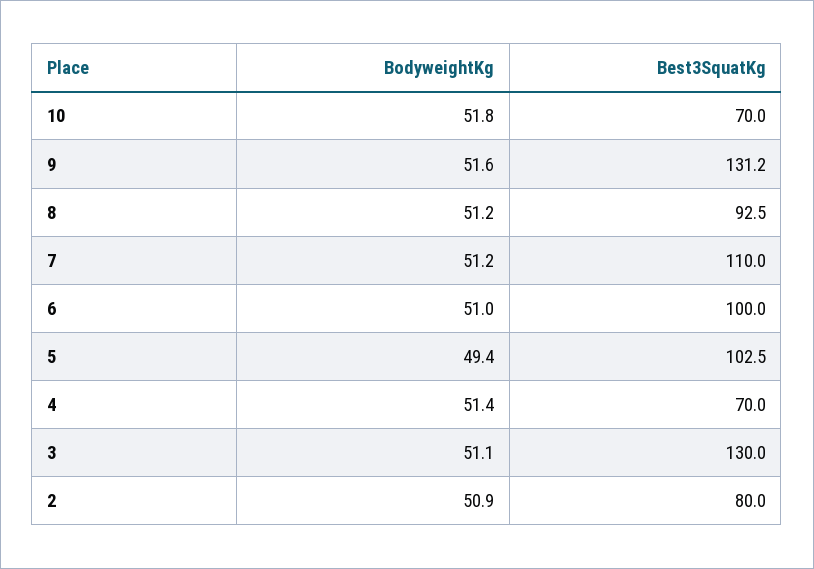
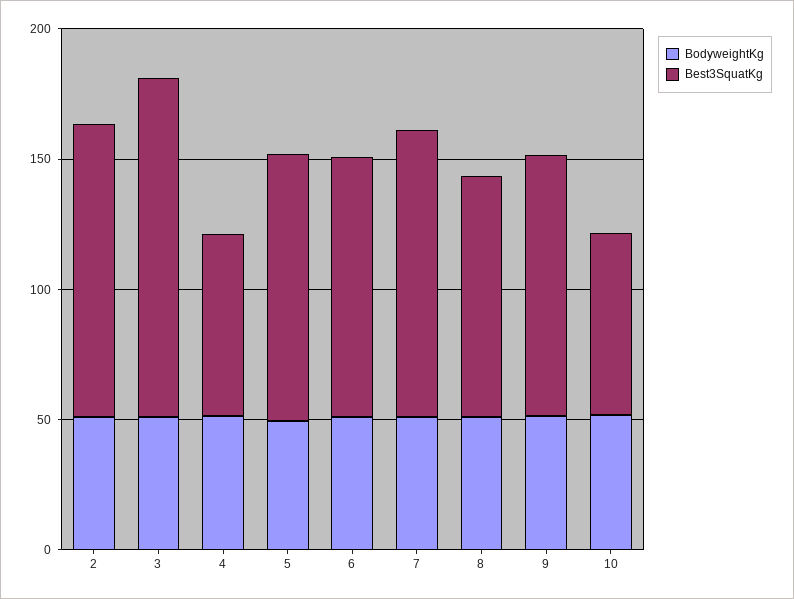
Best3SquatKg, 9: 131.2 -> 100
Best3SquatKg, 2: 80 -> 110

